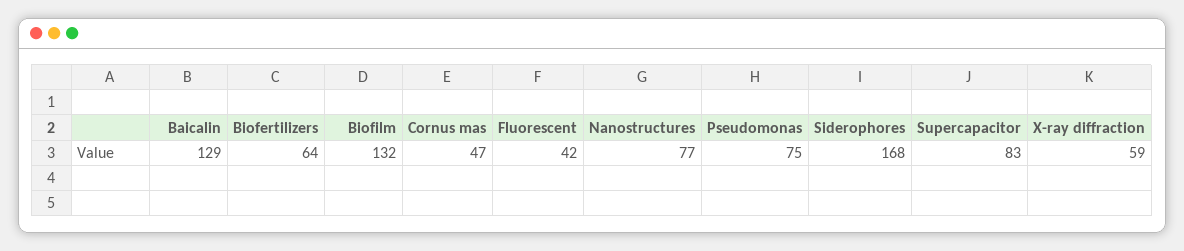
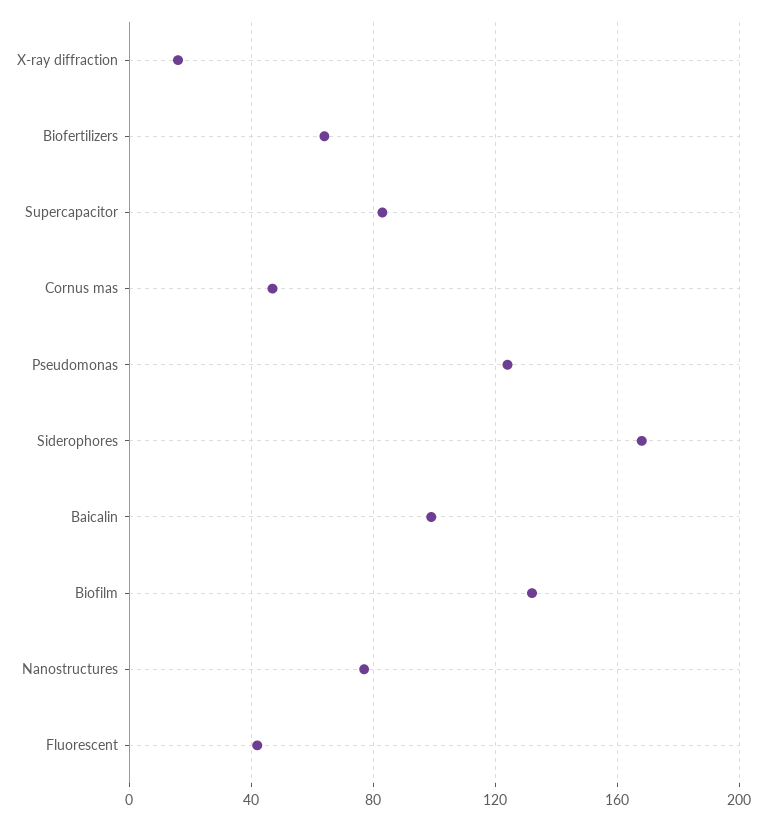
Baicalin: 129 -> 100
Pseudomonas: 75 -> 125
X-ray diffraction: 59 -> 15

